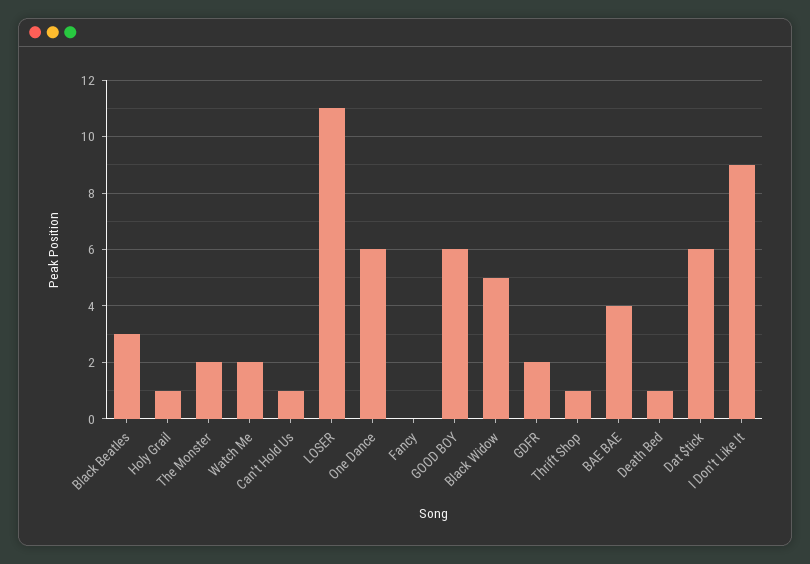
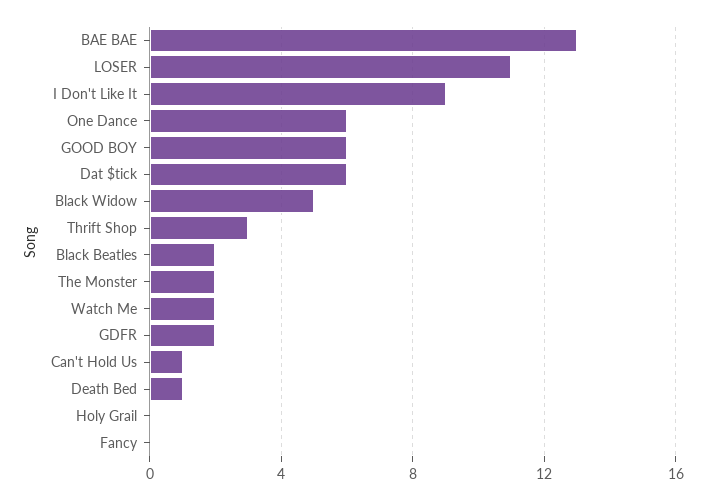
Black Beatles: 3 -> 2
Holy Grail: 1 -> 0
Thrift Shop: 1 -> 3
BAE BAE: 4 -> 13

